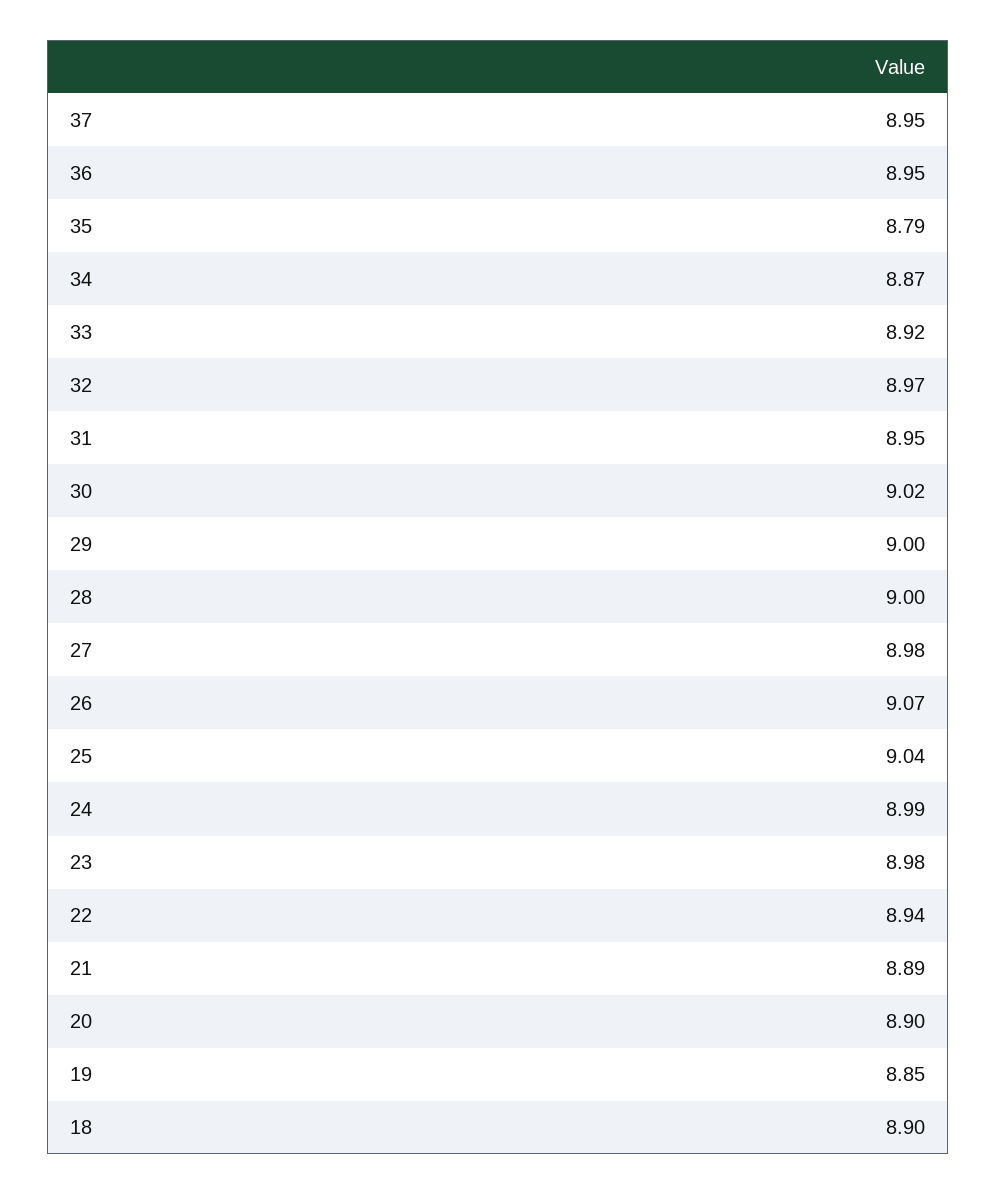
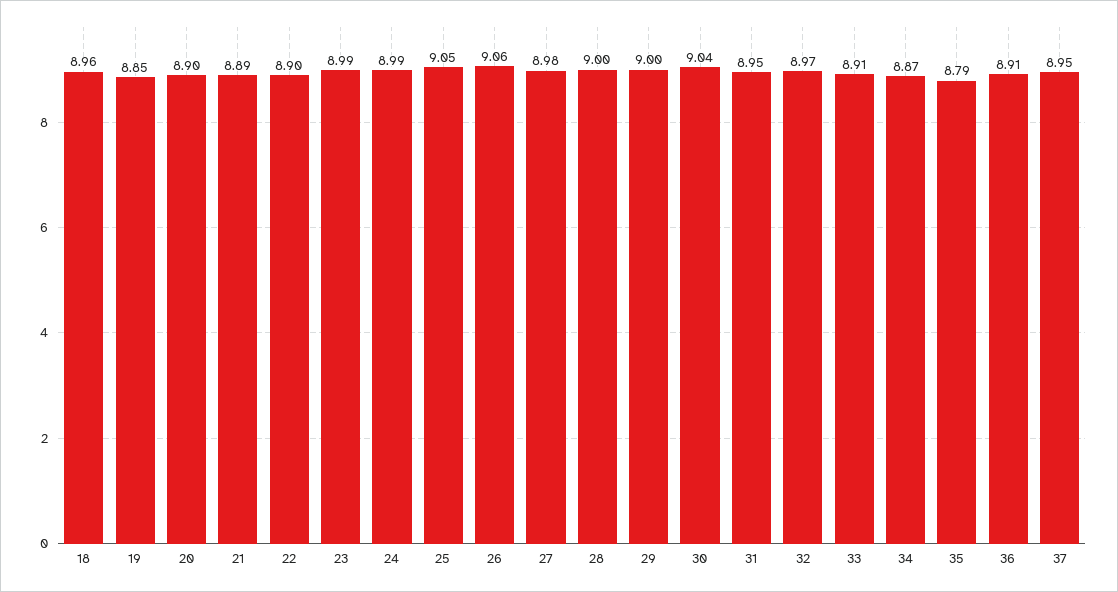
36: 8.95 -> 8.91
33: 8.92 -> 8.91
30: 9.02 -> 9.04
26: 9.07 -> 9.06
25: 9.04 -> 9.05
23: 8.98 -> 8.99
22: 8.94 -> 8.9
18: 8.9 -> 8.96

